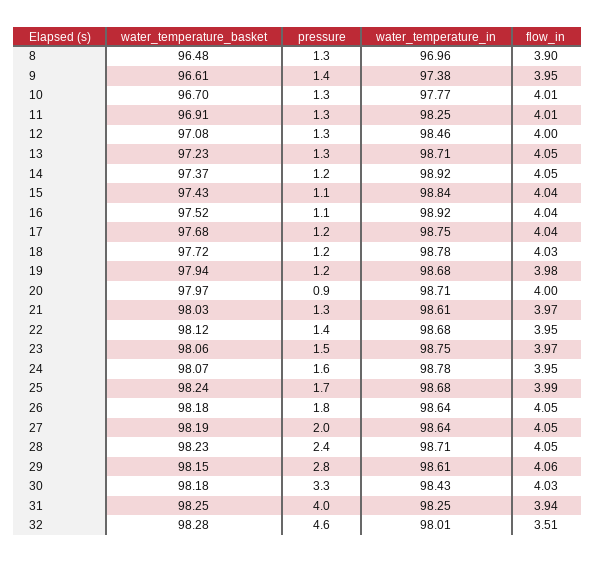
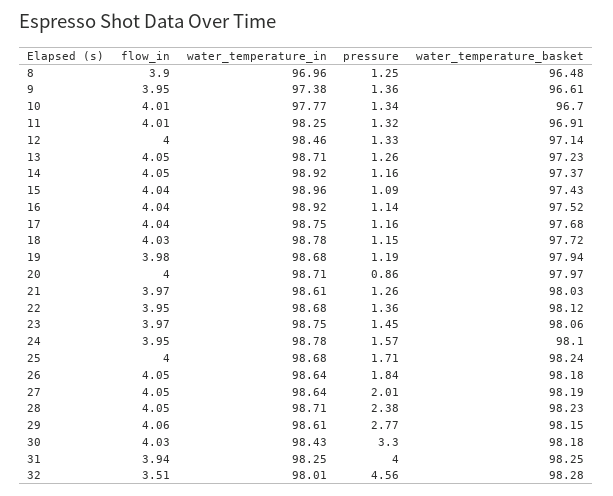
water_temperature_basket, 12: 97.08 -> 97.14
water_temperature_in, 15: 98.84 -> 98.96
water_temperature_basket, 24: 98.07 -> 98.1
flow_in, 25: 3.99 -> 4

